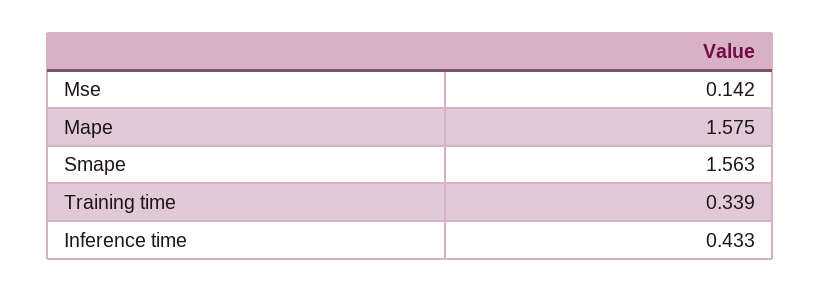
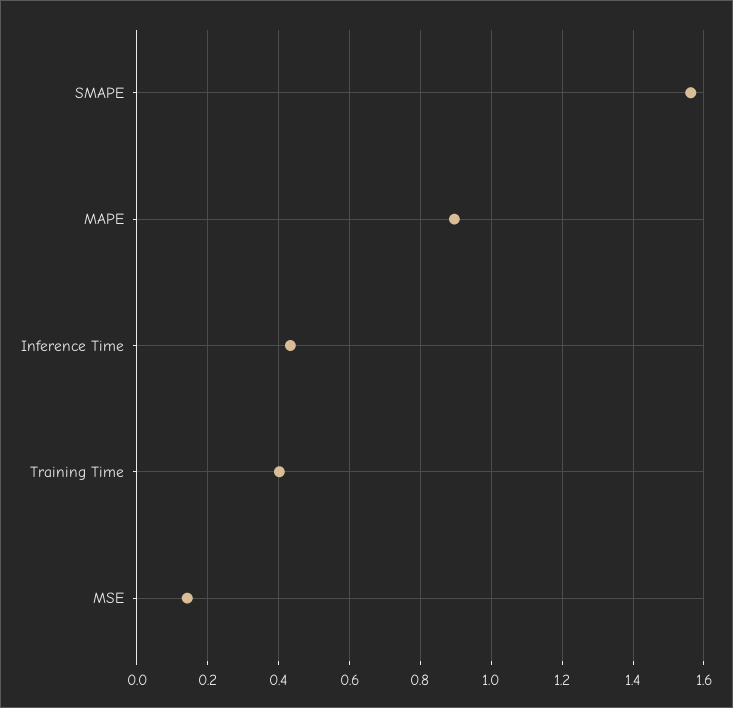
Mape: 1.575 -> 0.9
Training time: 0.339 -> 0.4

